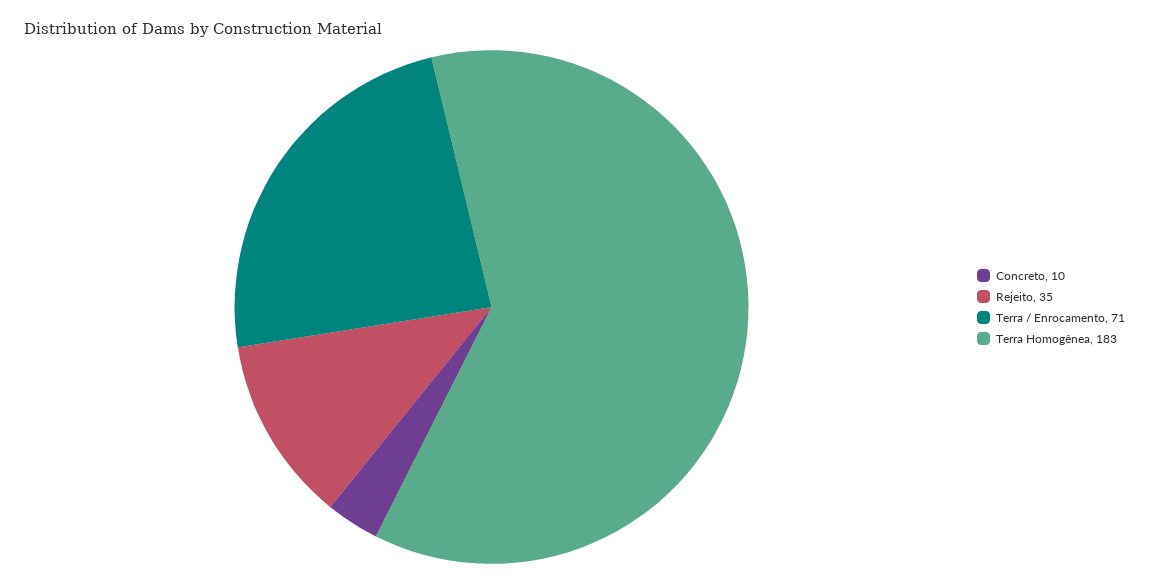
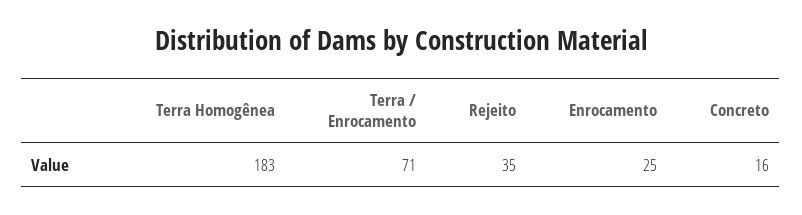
Concreto: 10 -> 16
Enrocamento: none -> 25

